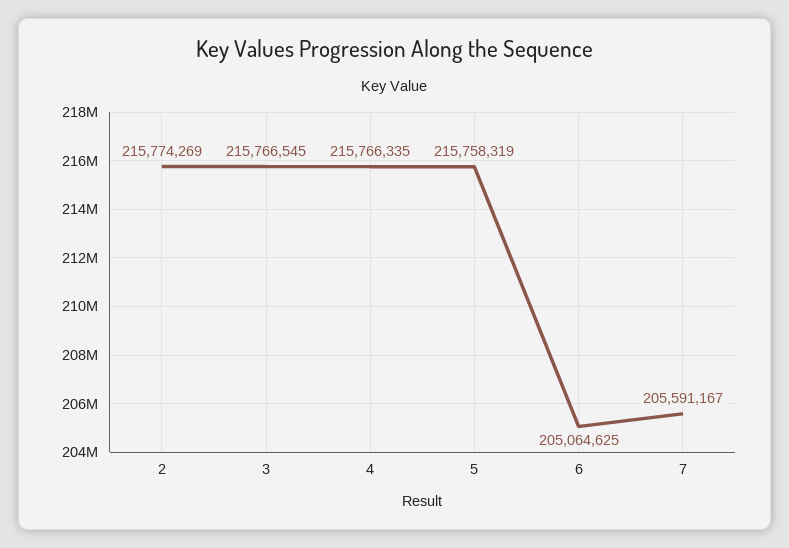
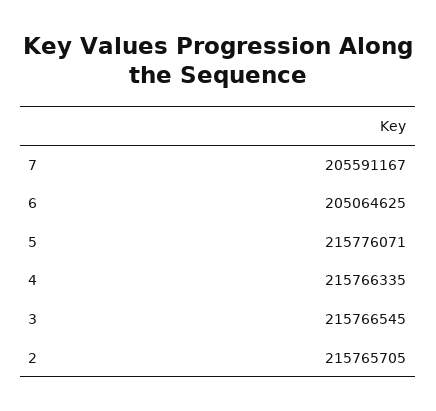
2: 215774269 -> 215765705
5: 215758319 -> 215776071

